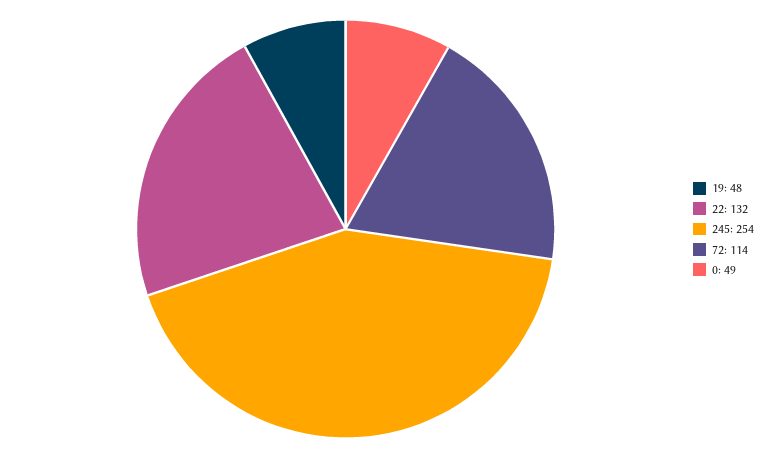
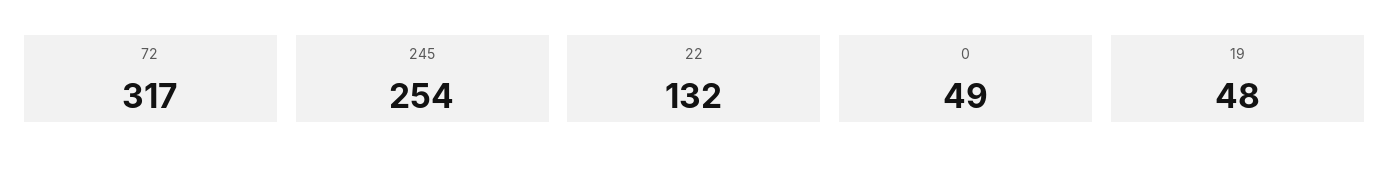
72: 114 -> 317

